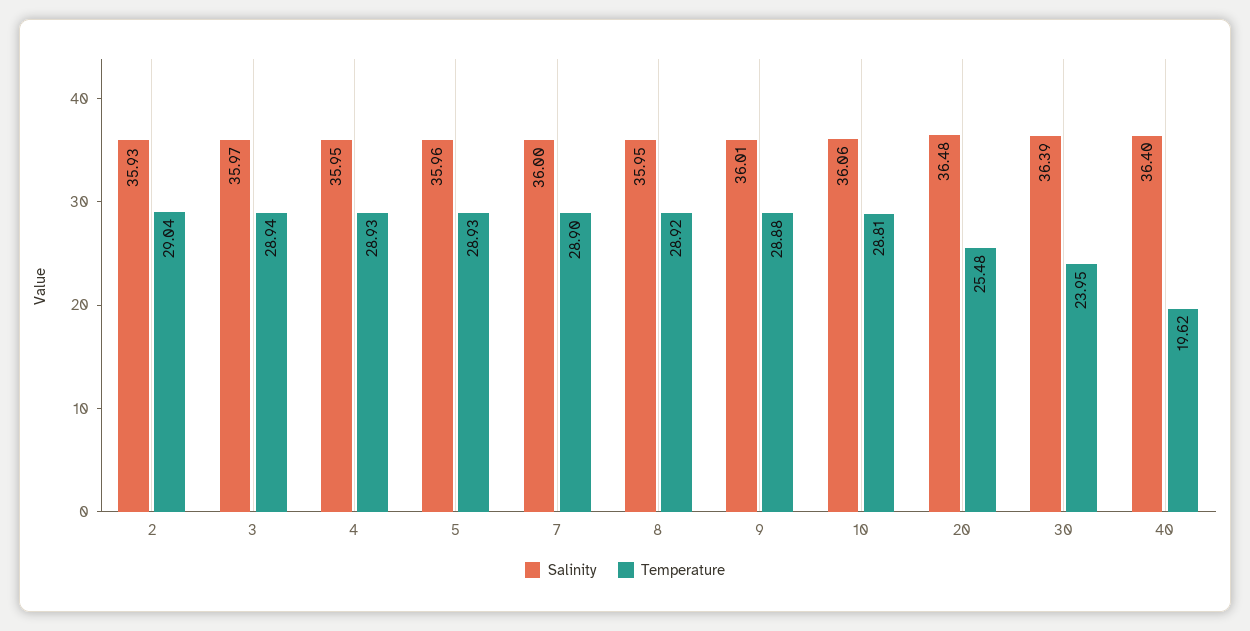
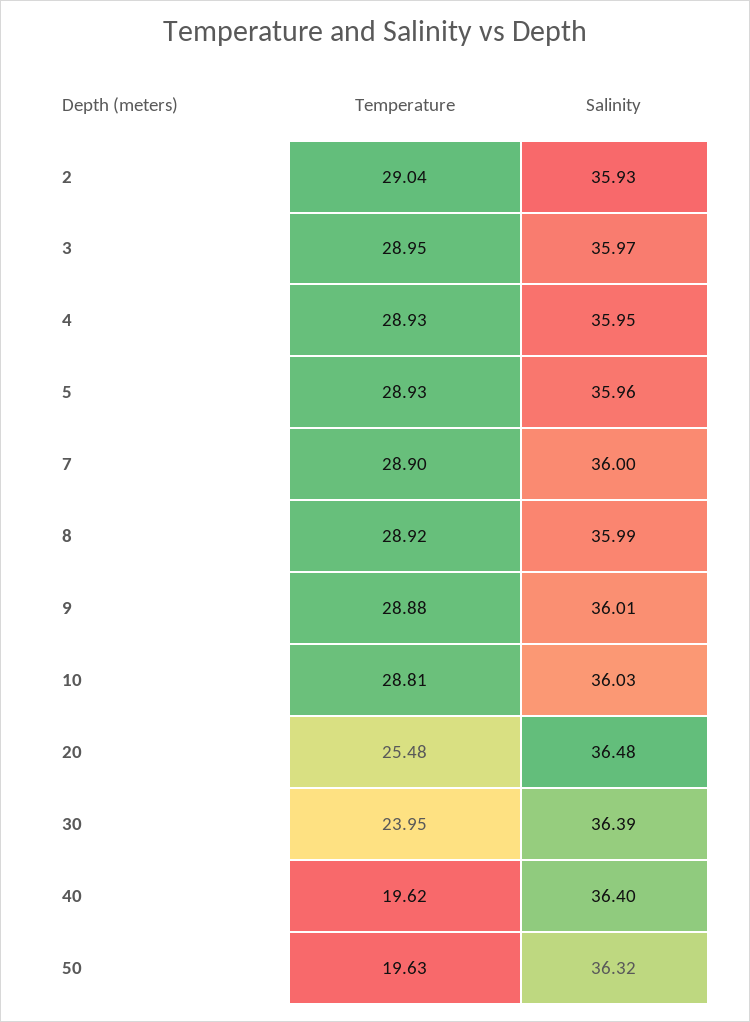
Temperature, 3: 28.94 -> 28.95
Salinity, 8: 35.95 -> 35.99
Salinity, 10: 36.06 -> 36.03
Temperature, 50: none -> 19.63
Salinity, 50: none -> 36.32

